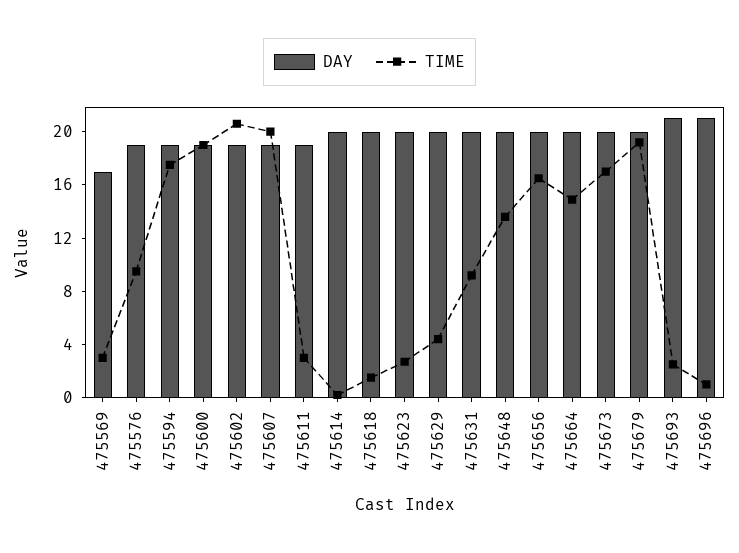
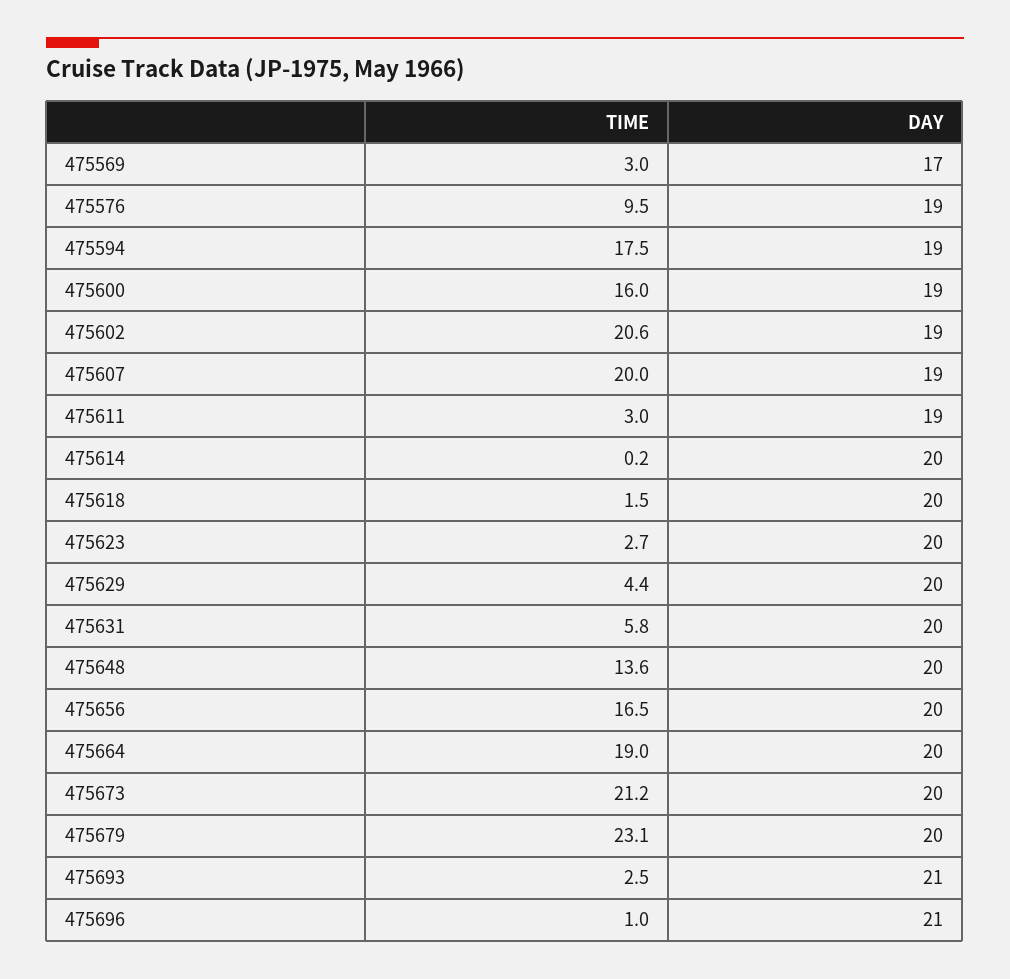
TIME, 475600: 19 -> 16
TIME, 475631: 9 -> 5.8
TIME, 475664: 15 -> 19
TIME, 475673: 17 -> 21.2
TIME, 475679: 19 -> 23.1

